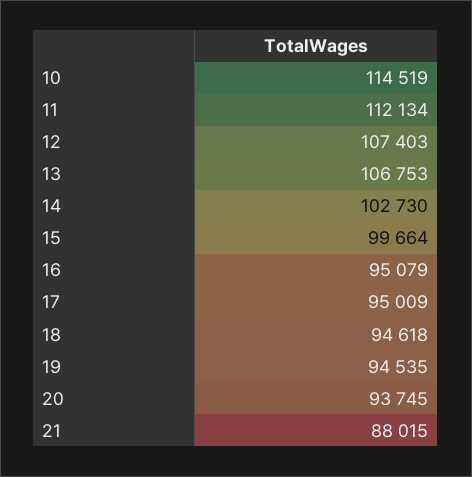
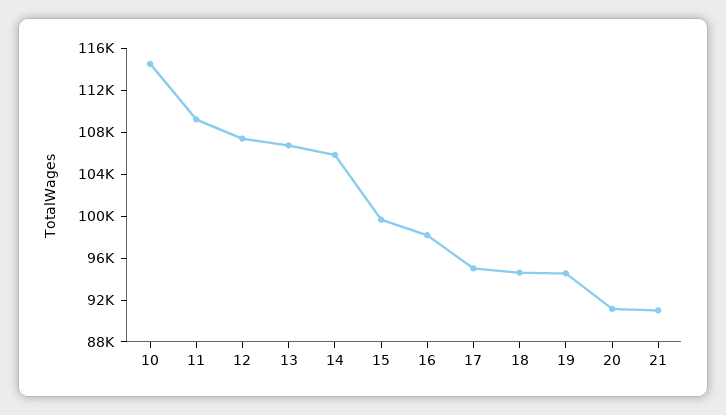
11: 112134 -> 109000
14: 102730 -> 106000
16: 95079 -> 98000
20: 93745 -> 91000
21: 88015 -> 91000

